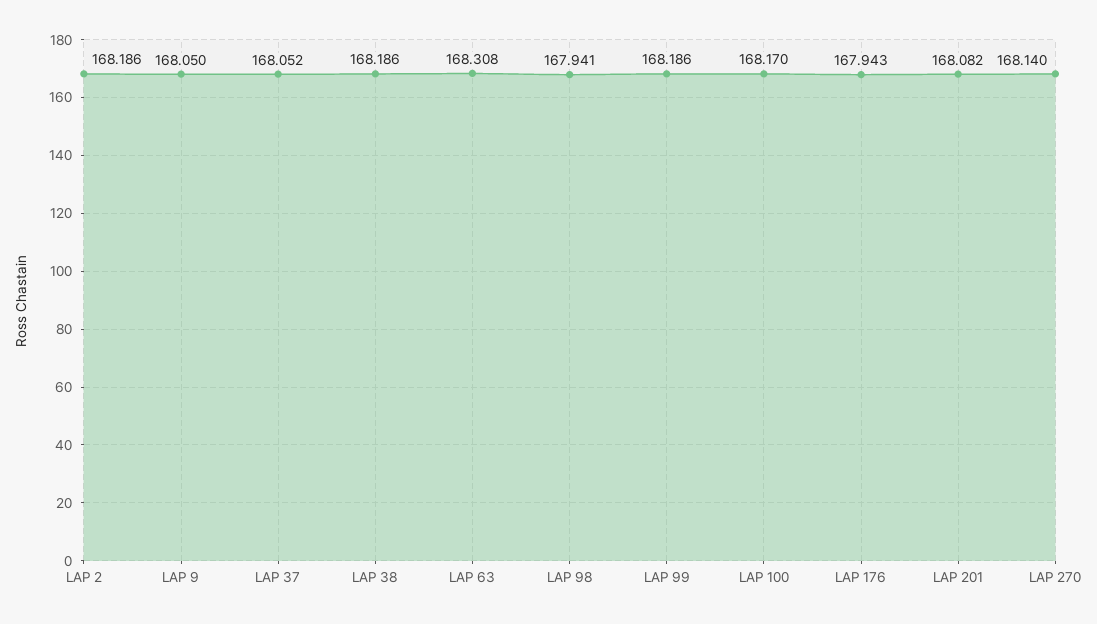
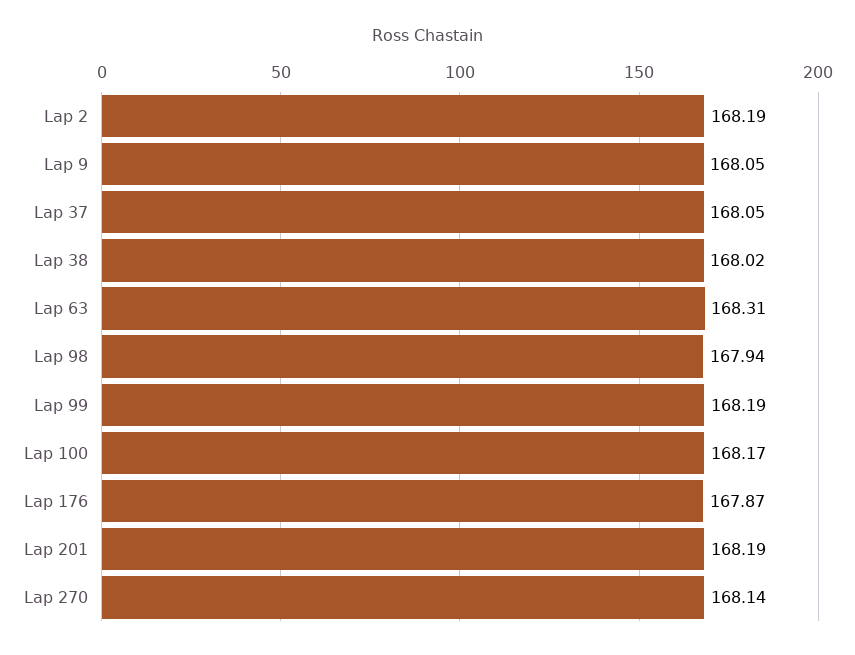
LAP 38: 168.186 -> 168.02
LAP 176: 167.943 -> 167.87
LAP 201: 168.082 -> 168.19

